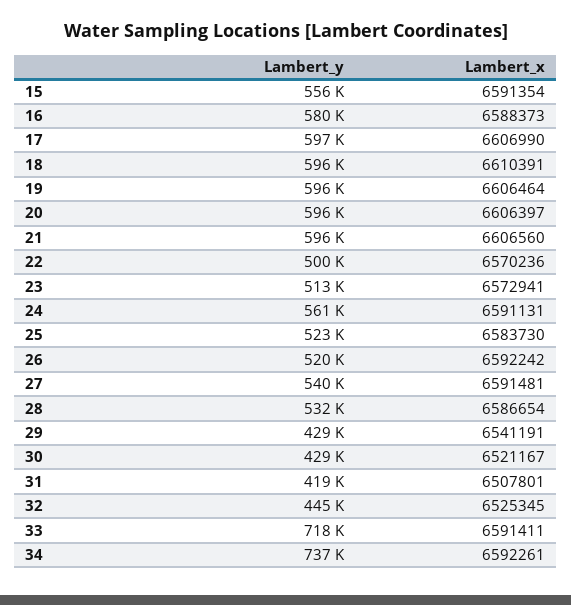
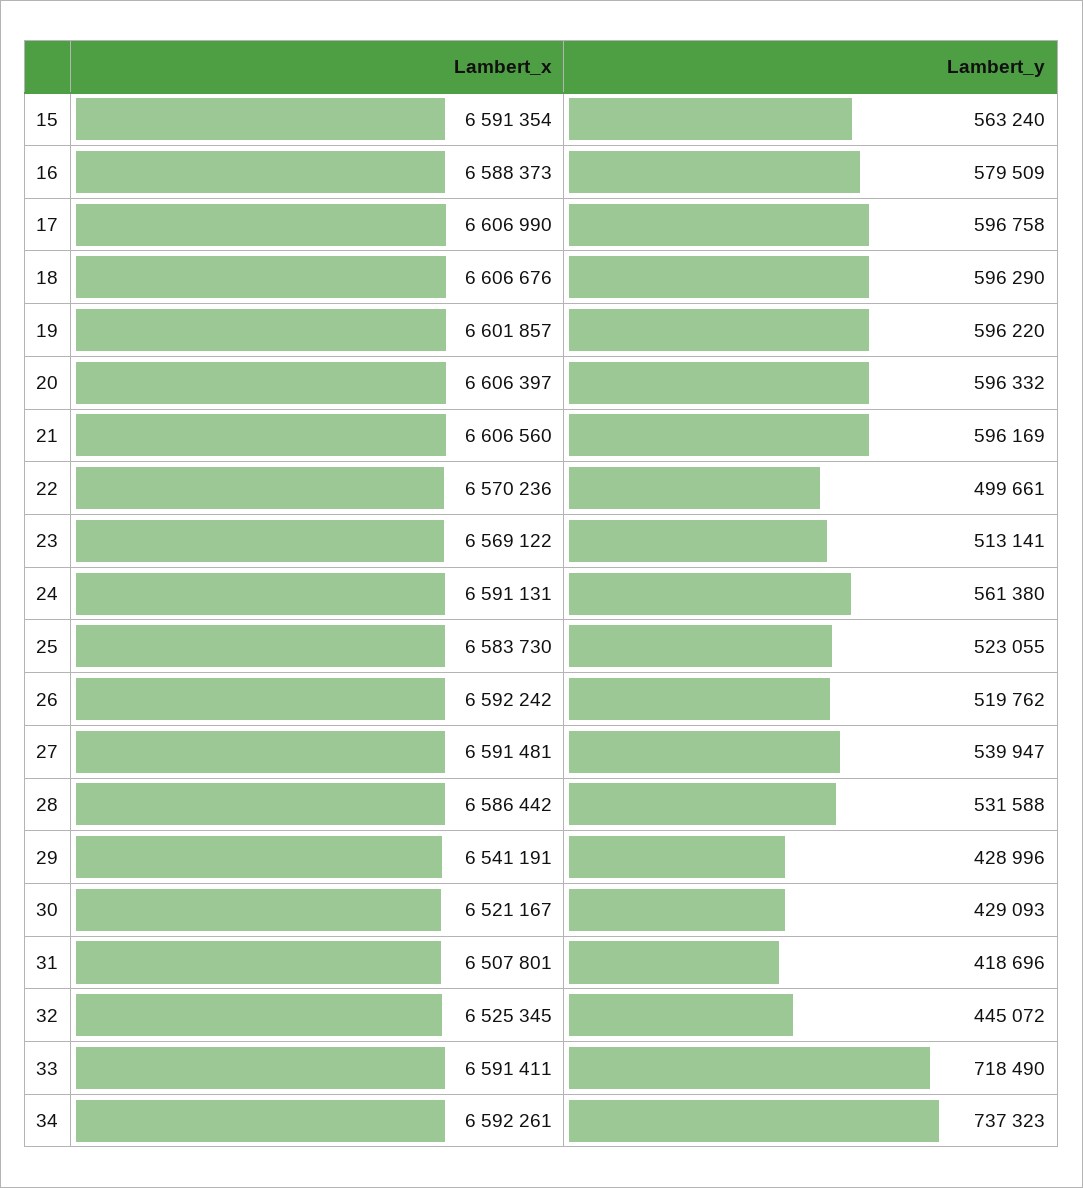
Lambert_y, 15: 556000 -> 563240
Lambert_x, 18: 6610391 -> 6606676
Lambert_x, 19: 6606464 -> 6601857
Lambert_x, 23: 6572941 -> 6569122
Lambert_x, 28: 6586654 -> 6586442

